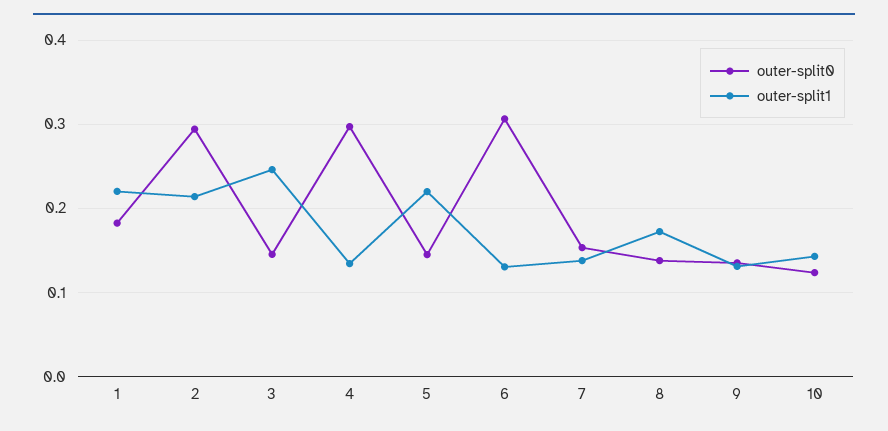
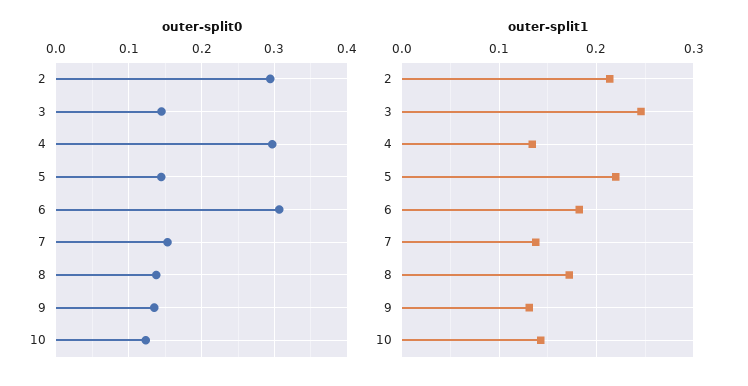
outer-split0, 1: 0.18 -> none
outer-split1, 1: 0.22 -> none
outer-split1, 6: 0.13 -> 0.18

